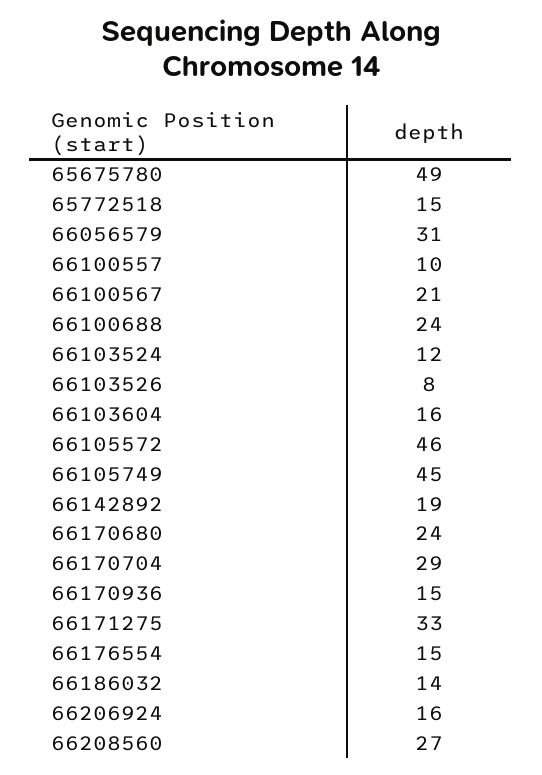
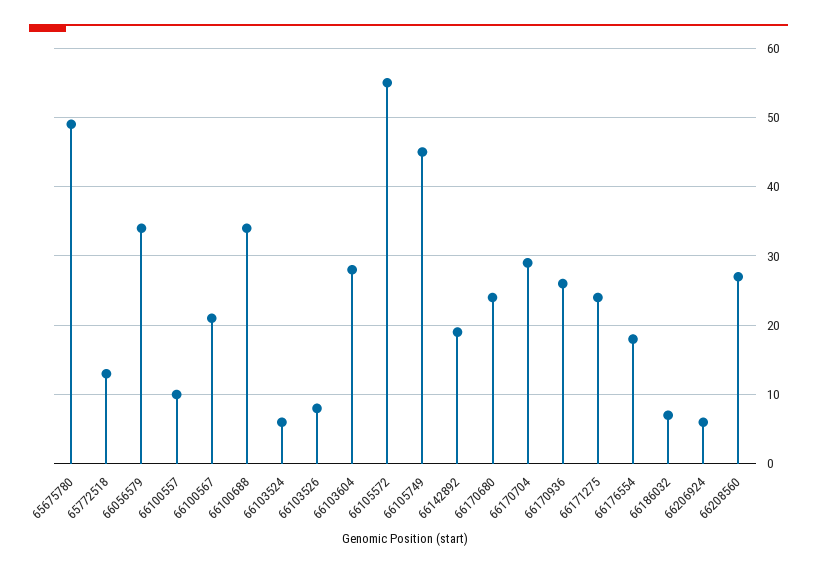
65772518: 15 -> 13
66056579: 31 -> 34
66100688: 24 -> 34
66103524: 12 -> 6
66103604: 16 -> 28
66105572: 46 -> 55
66170936: 15 -> 26
66171275: 33 -> 24
66176554: 15 -> 18
66186032: 14 -> 7
66206924: 16 -> 6

